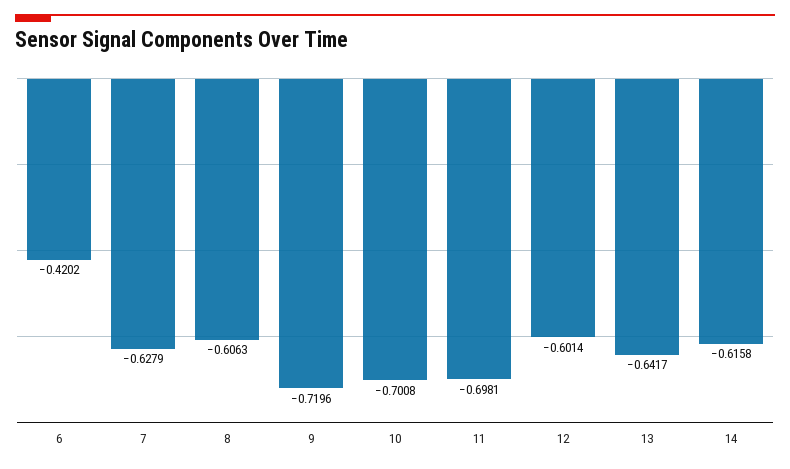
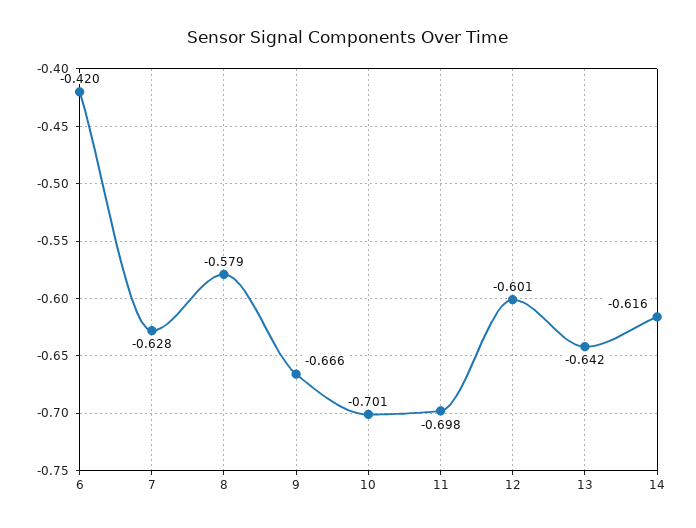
8: -0.6063 -> -0.579
9: -0.7196 -> -0.666

